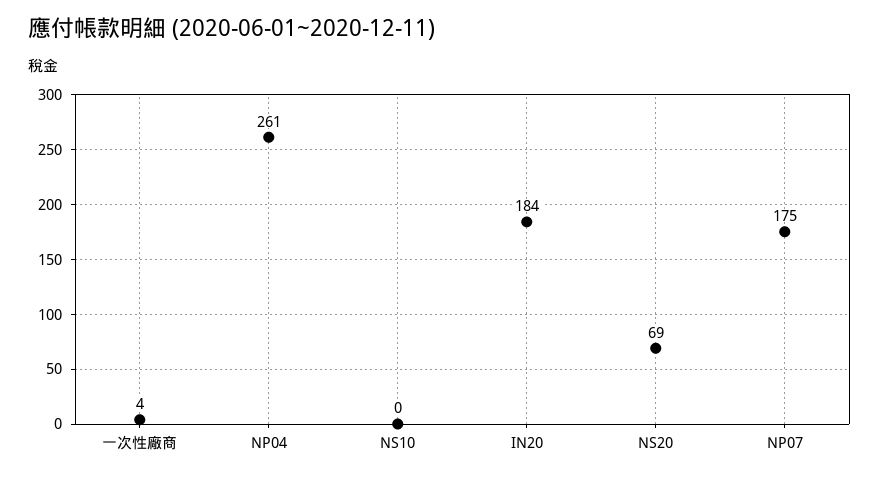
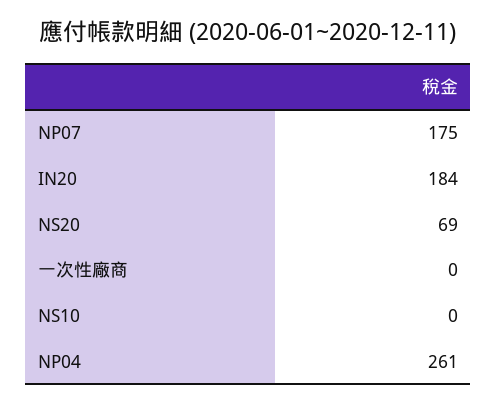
一次性廠商: 4 -> 0

